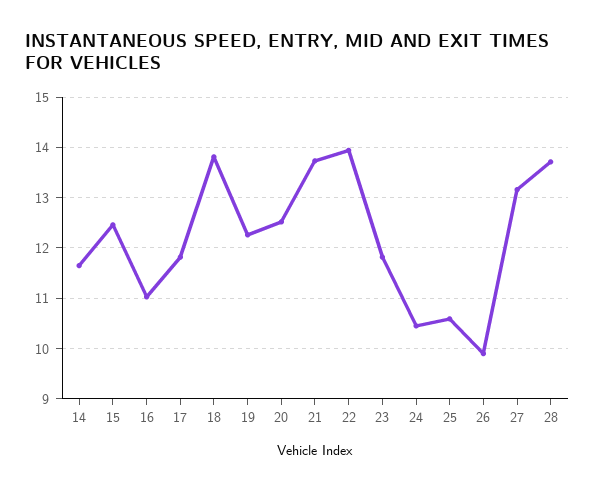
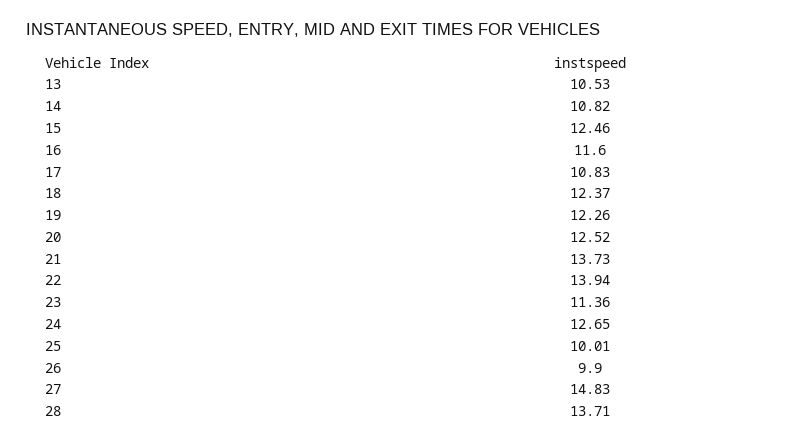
14: 11.6 -> 10.82
16: 11 -> 11.6
17: 11.8 -> 10.83
18: 13.8 -> 12.37
23: 11.8 -> 11.36
24: 10.4 -> 12.65
25: 10.6 -> 10.01
27: 13.2 -> 14.83
13: none -> 10.53

